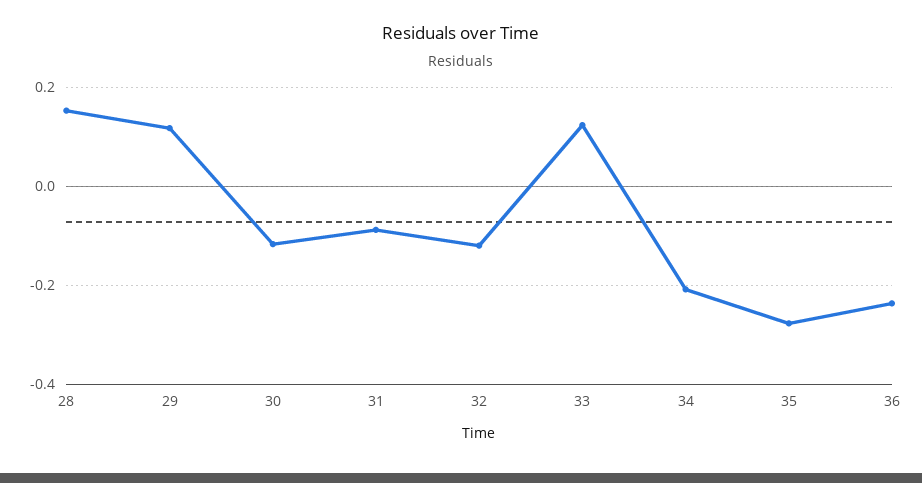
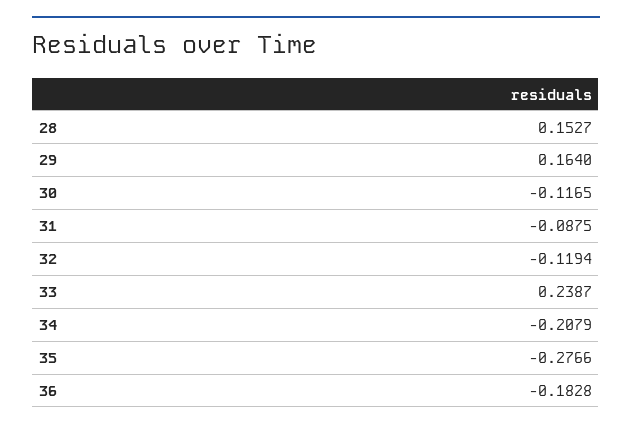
29: 0.12 -> 0.164
33: 0.12 -> 0.2387
36: -0.24 -> -0.1828

